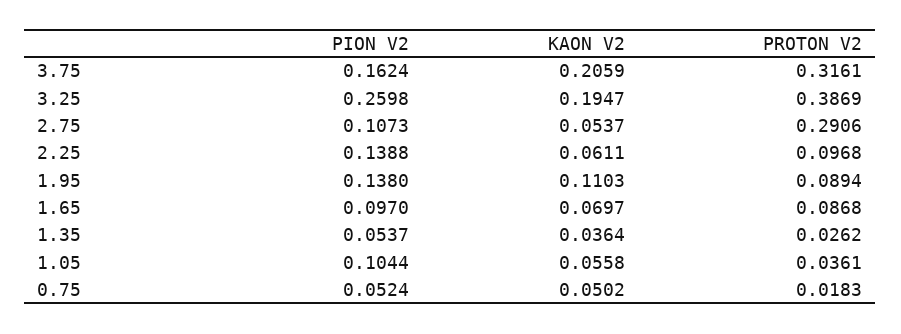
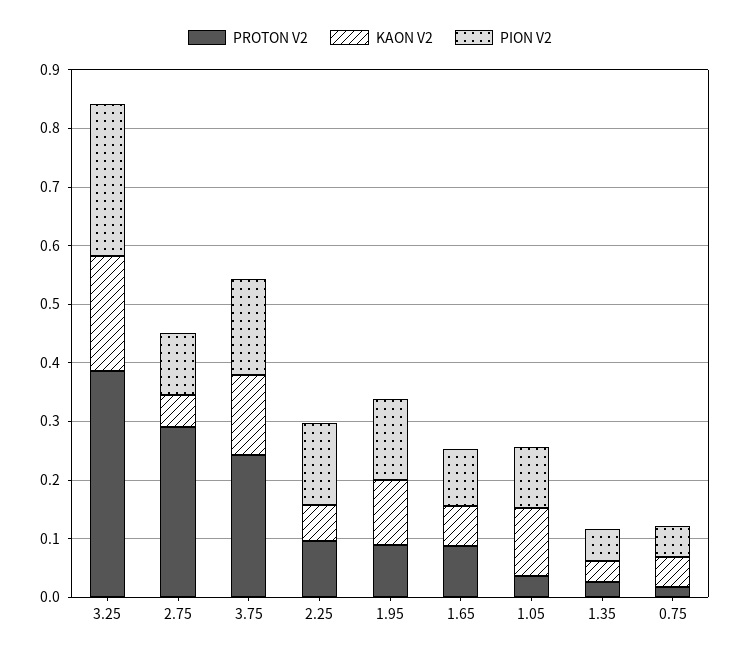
KAON V2, 3.75: 0.2059 -> 0.14
PROTON V2, 3.75: 0.3161 -> 0.24
KAON V2, 1.05: 0.0558 -> 0.12

